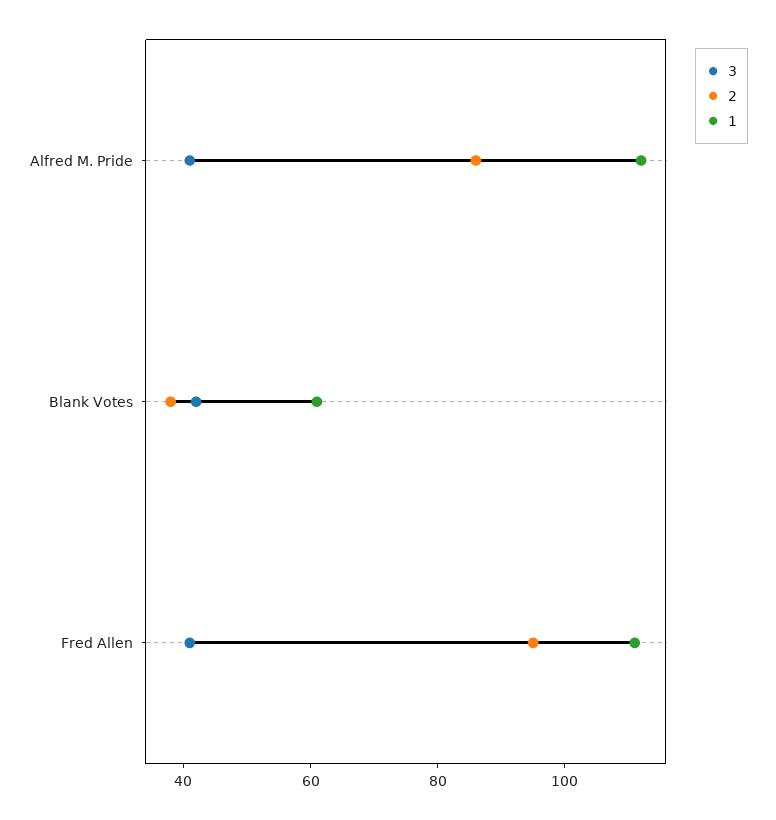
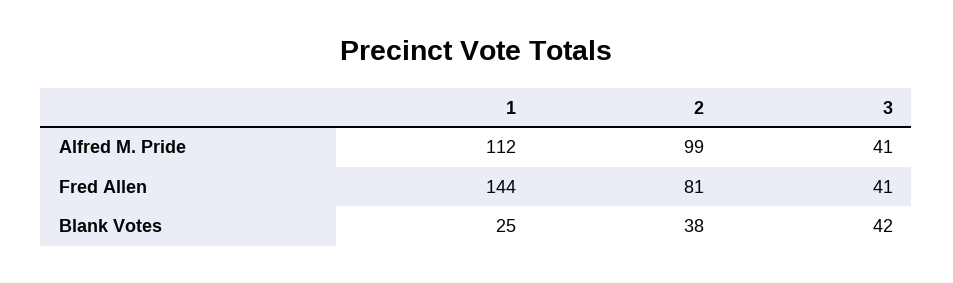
2, Alfred M. Pride: 85 -> 99
1, Blank Votes: 60 -> 25
2, Fred Allen: 95 -> 81
1, Fred Allen: 110 -> 144

